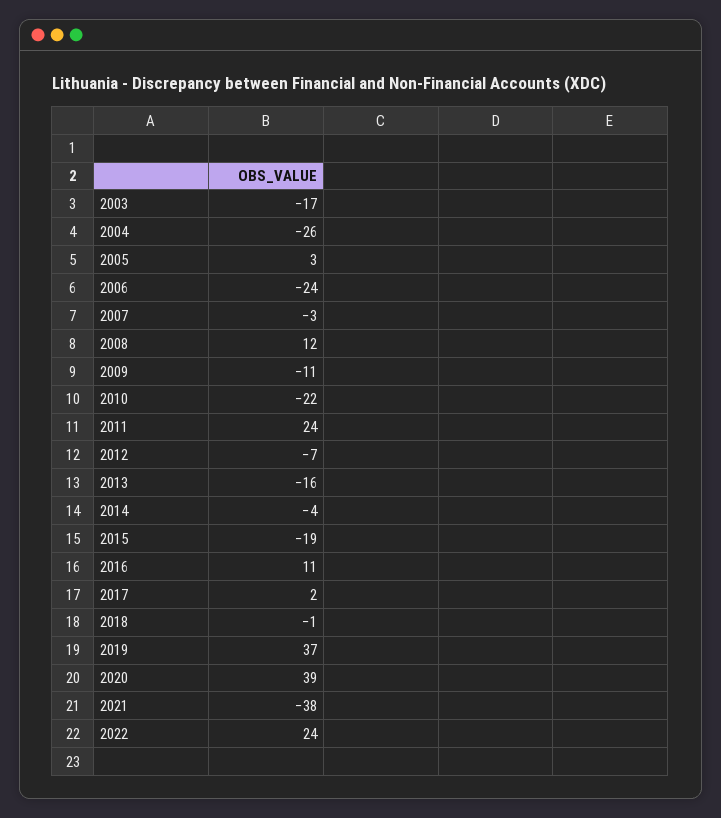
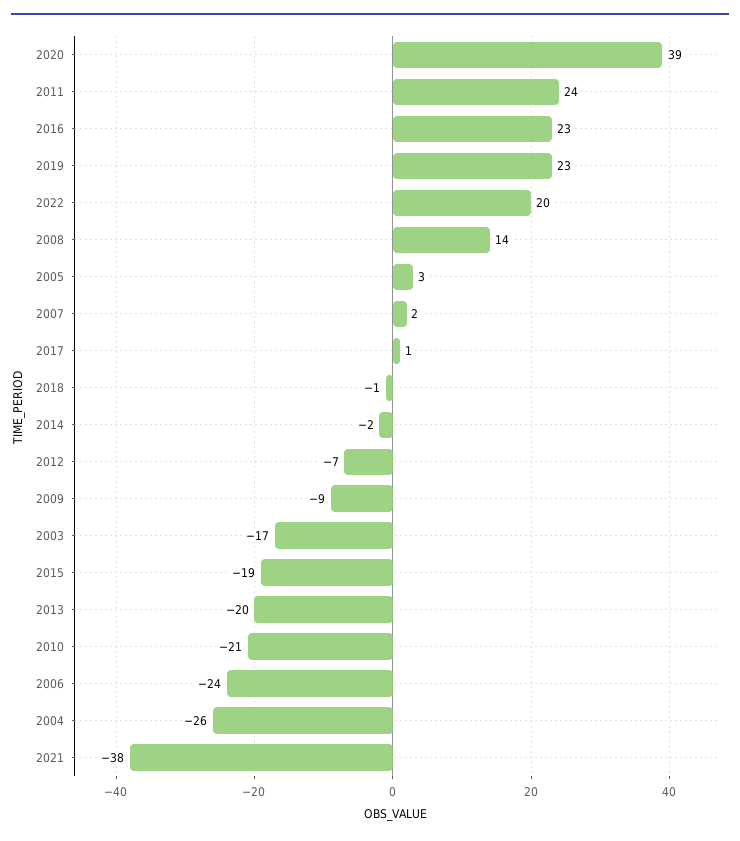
2007: -3 -> 2
2008: 12 -> 14
2009: -11 -> -9
2010: -22 -> -21
2013: -16 -> -20
2014: -4 -> -2
2016: 11 -> 23
2017: 2 -> 1
2019: 37 -> 23
2022: 24 -> 20

